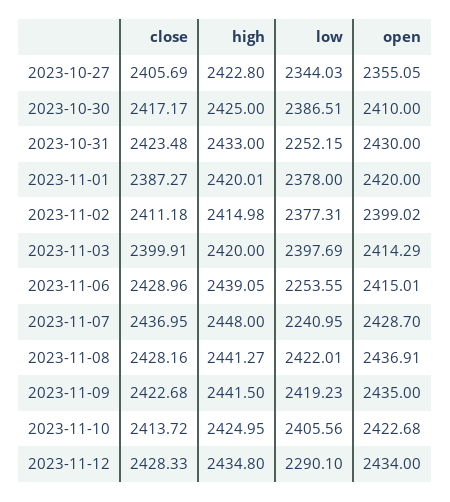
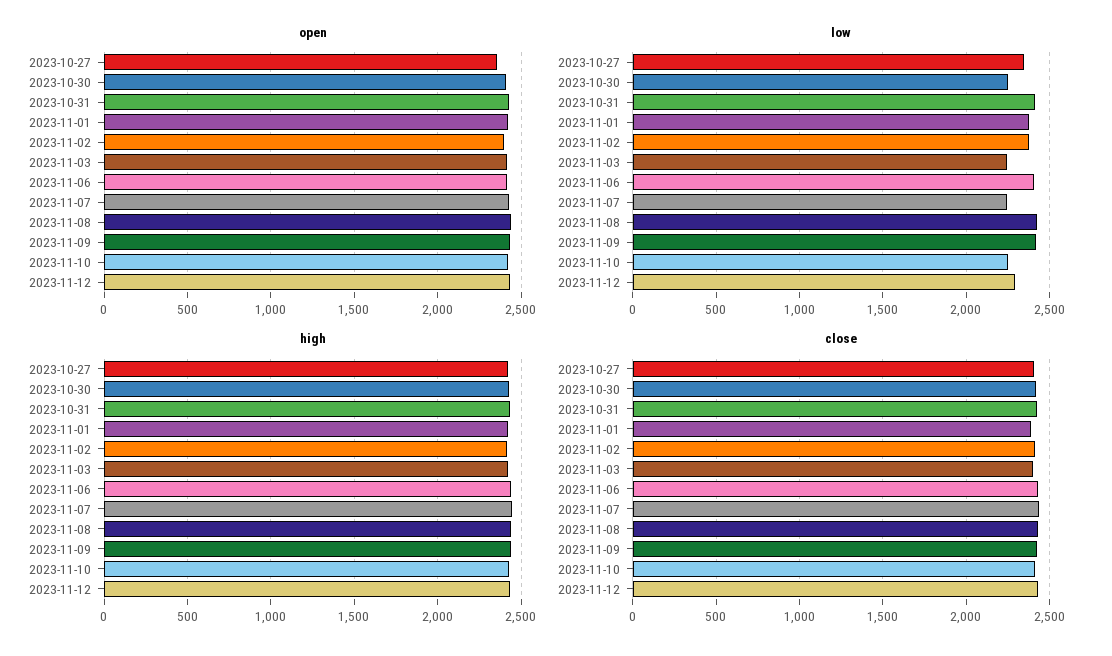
low, 2023-10-30: 2386.51 -> 2250
low, 2023-10-31: 2252.15 -> 2400
low, 2023-11-03: 2397.69 -> 2250
low, 2023-11-06: 2253.55 -> 2400
low, 2023-11-10: 2405.56 -> 2250

